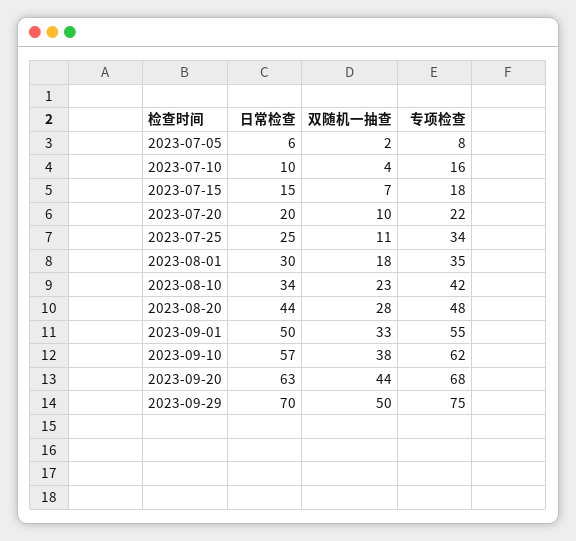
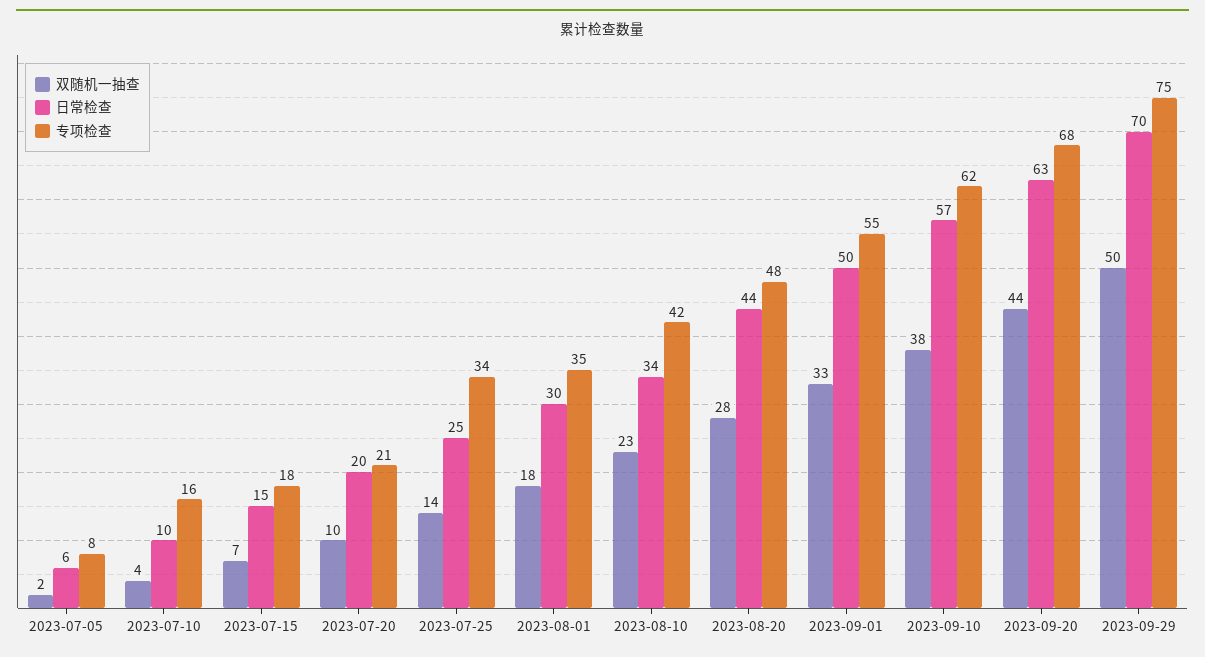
专项检查, 2023-07-20: 22 -> 21
双随机一抽查, 2023-07-25: 11 -> 14

